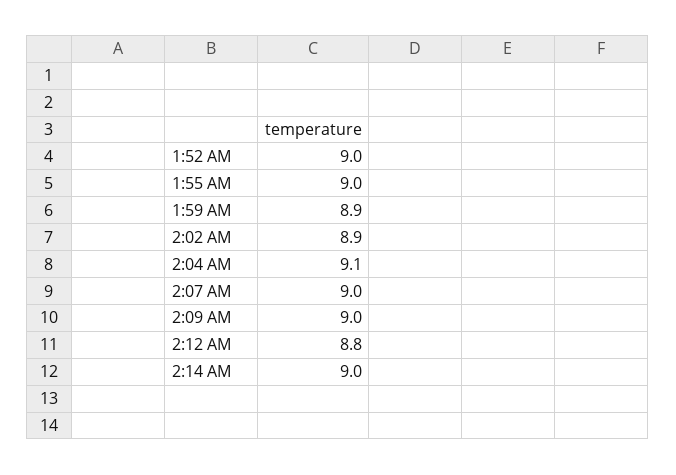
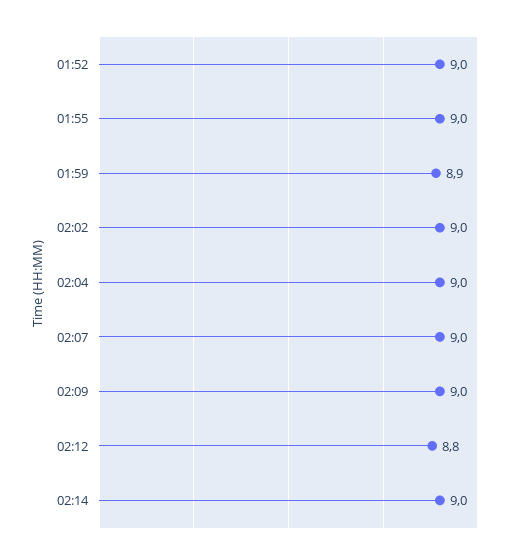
2:02 AM: 8.9 -> 9
2:04 AM: 9.1 -> 9

